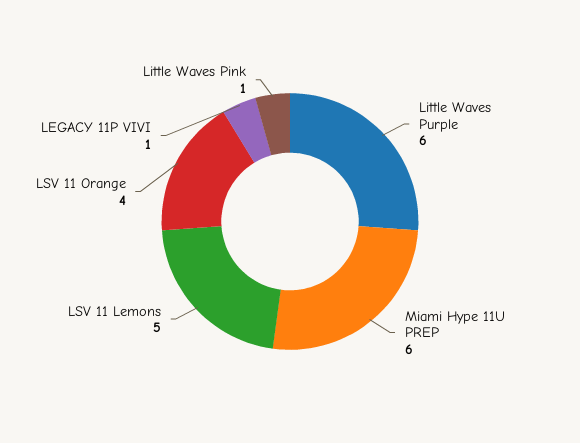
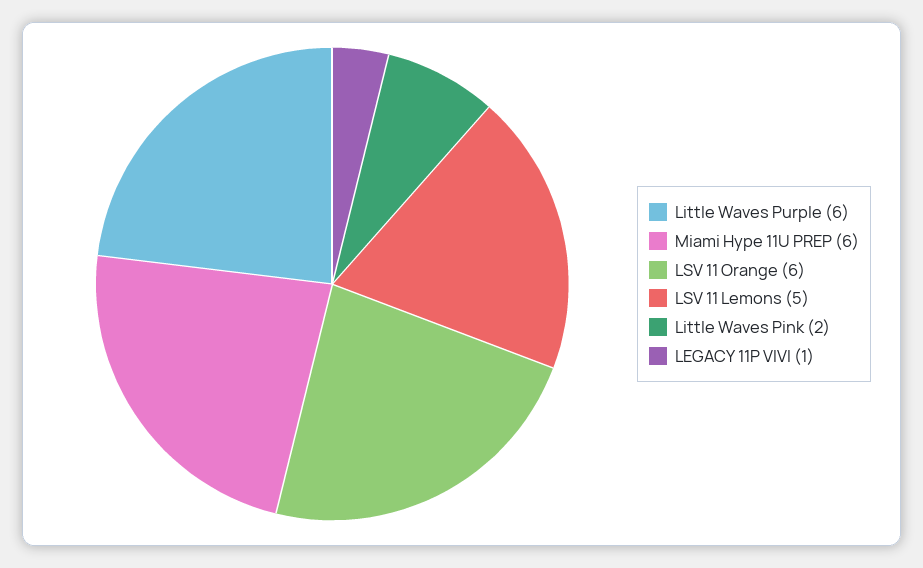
LSV 11 Orange: 4 -> 6
Little Waves Pink: 1 -> 2

